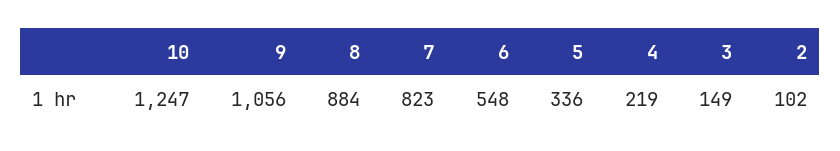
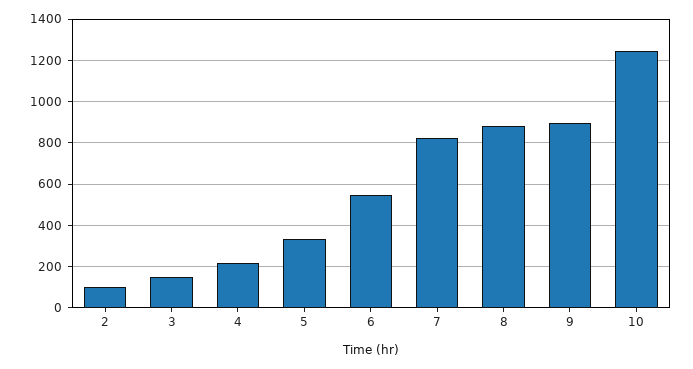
9: 1056 -> 900

